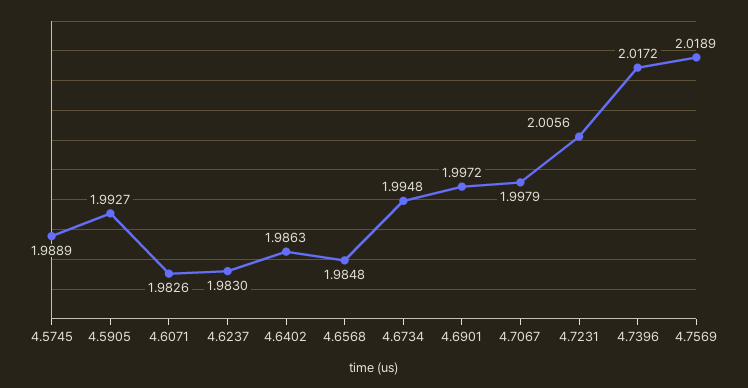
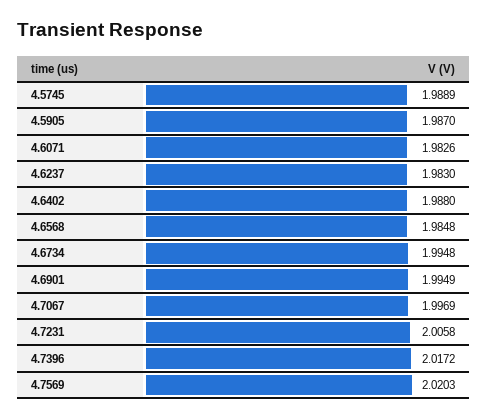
4.5905: 1.9927 -> 1.987
4.6402: 1.9863 -> 1.988
4.6901: 1.9972 -> 1.9949
4.7067: 1.9979 -> 1.9969
4.7231: 2.0056 -> 2.0058
4.7569: 2.0189 -> 2.0203

